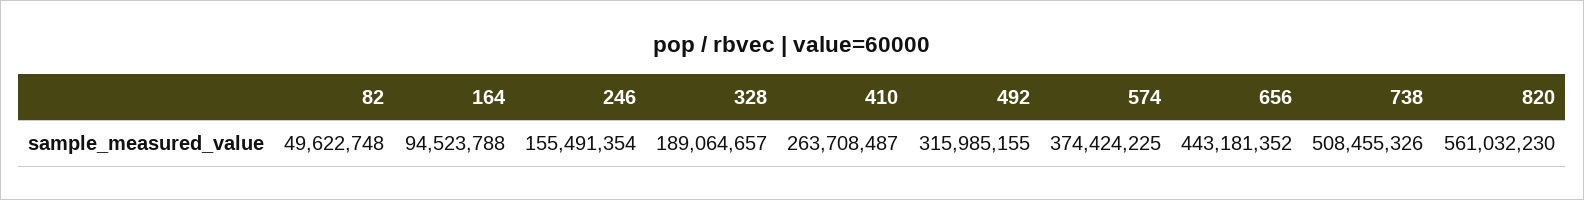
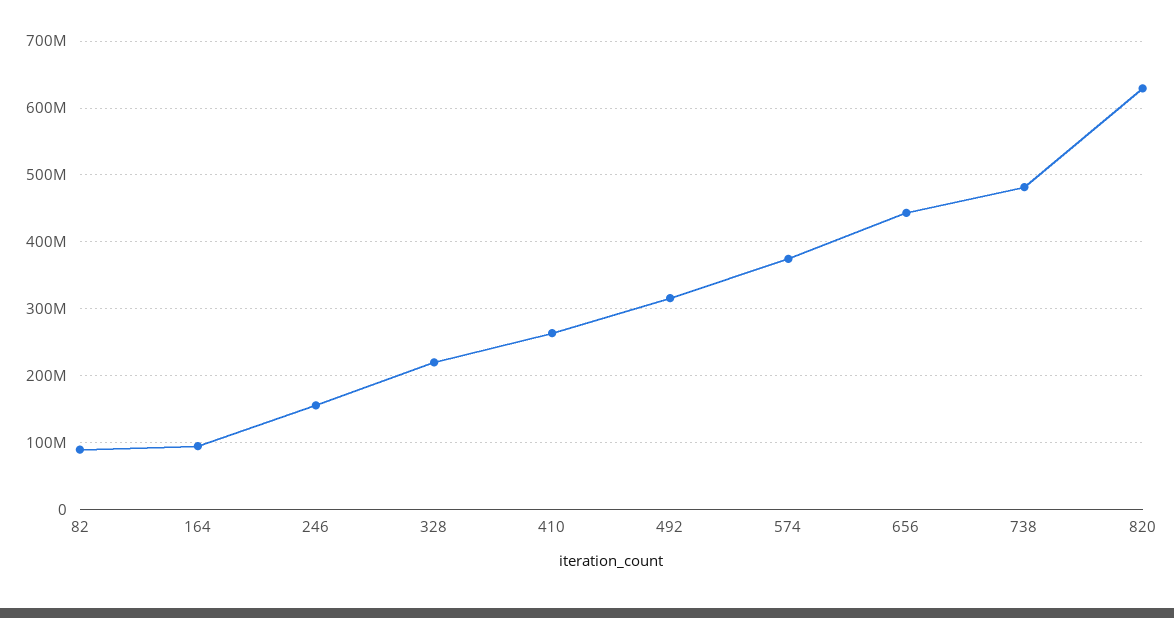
82: 49622748 -> 90000000
328: 189064657 -> 220000000
738: 508455326 -> 480000000
820: 561032230 -> 630000000

